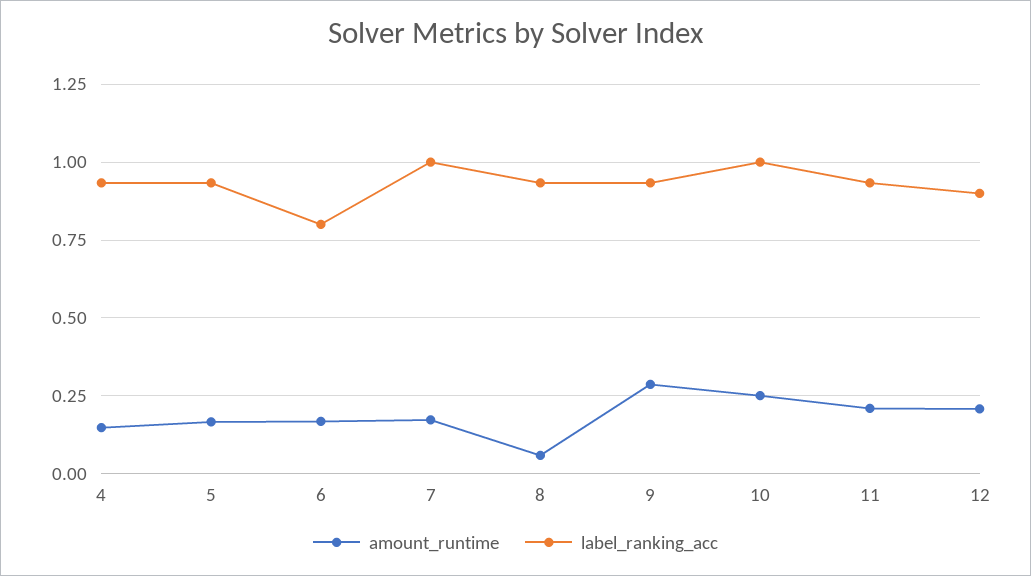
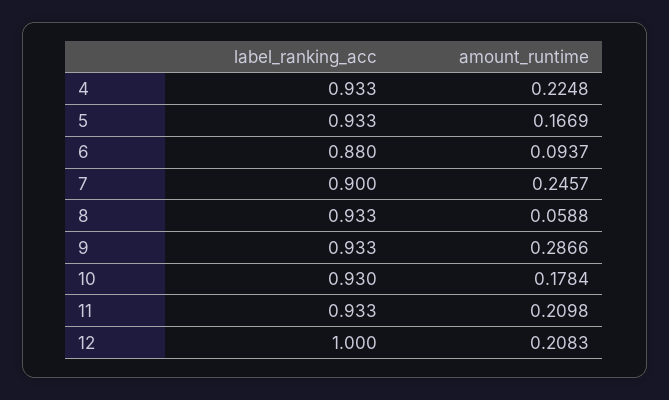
amount_runtime, 4: 0.15 -> 0.2248
amount_runtime, 6: 0.175 -> 0.0937
label_ranking_acc, 6: 0.8 -> 0.88
amount_runtime, 7: 0.175 -> 0.2457
label_ranking_acc, 7: 1 -> 0.9
amount_runtime, 10: 0.25 -> 0.1784
label_ranking_acc, 10: 1 -> 0.93
label_ranking_acc, 12: 0.9 -> 1

